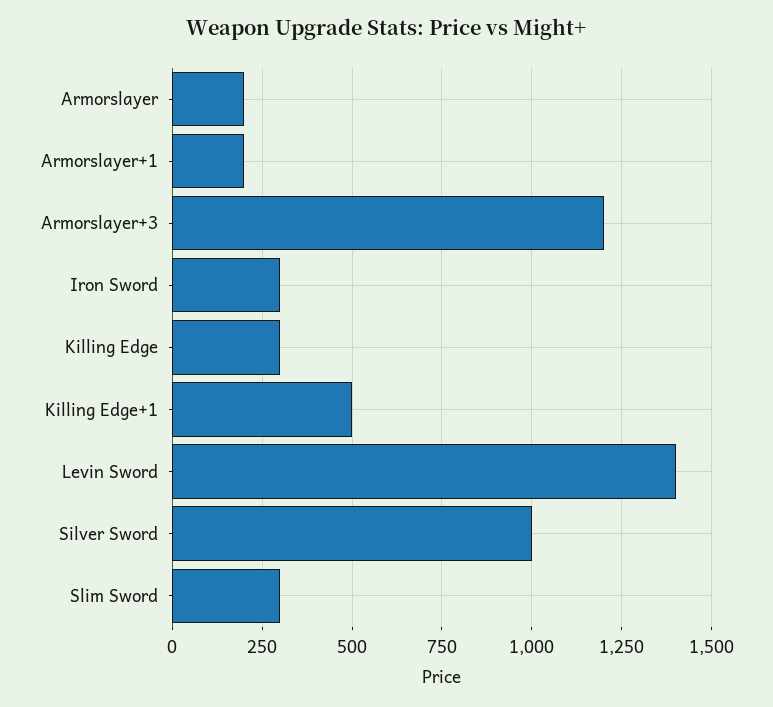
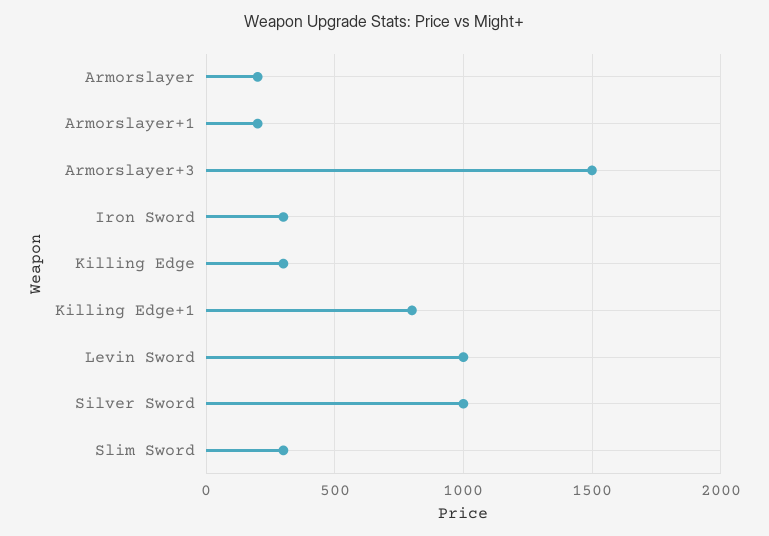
Armorslayer+3: 1200 -> 1500
Killing Edge+1: 500 -> 800
Levin Sword: 1400 -> 1000

